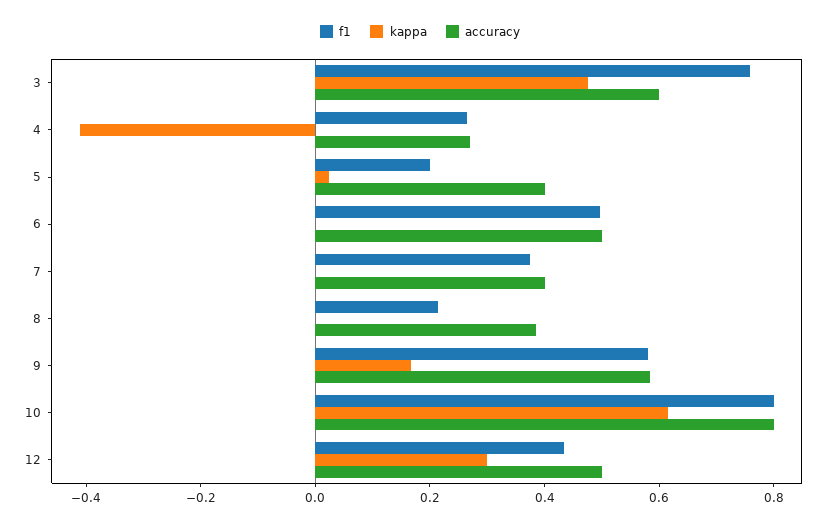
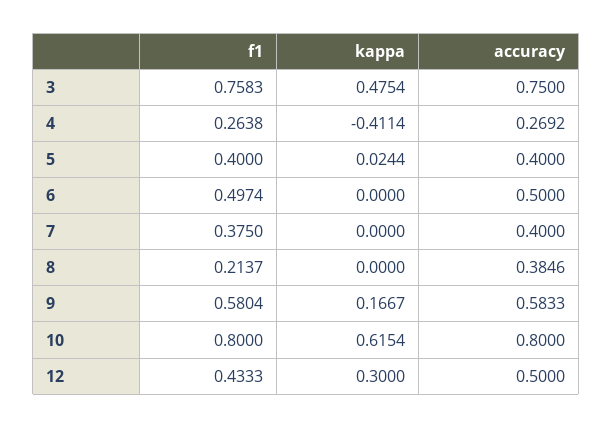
accuracy, 3: 0.6 -> 0.75
f1, 5: 0.2 -> 0.4

